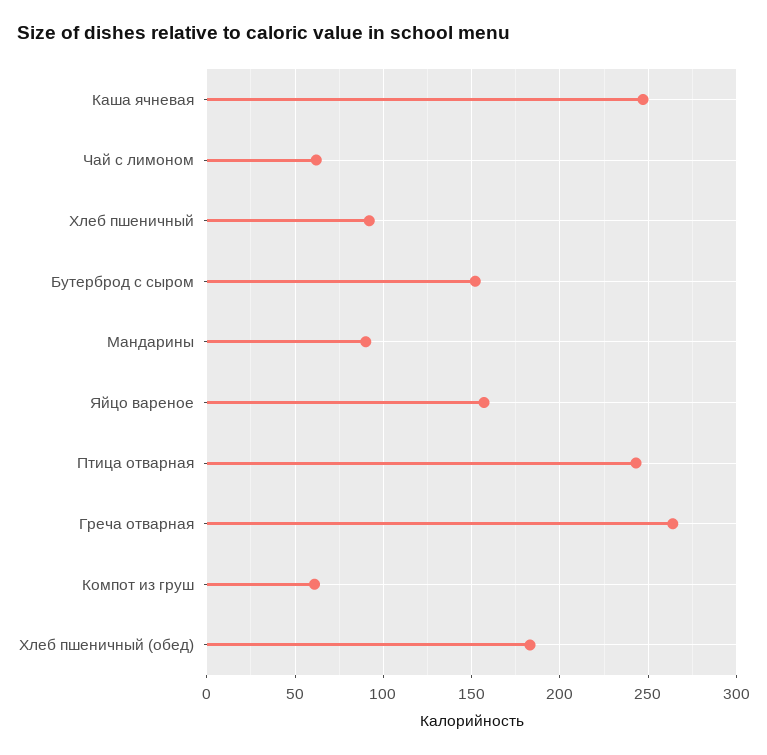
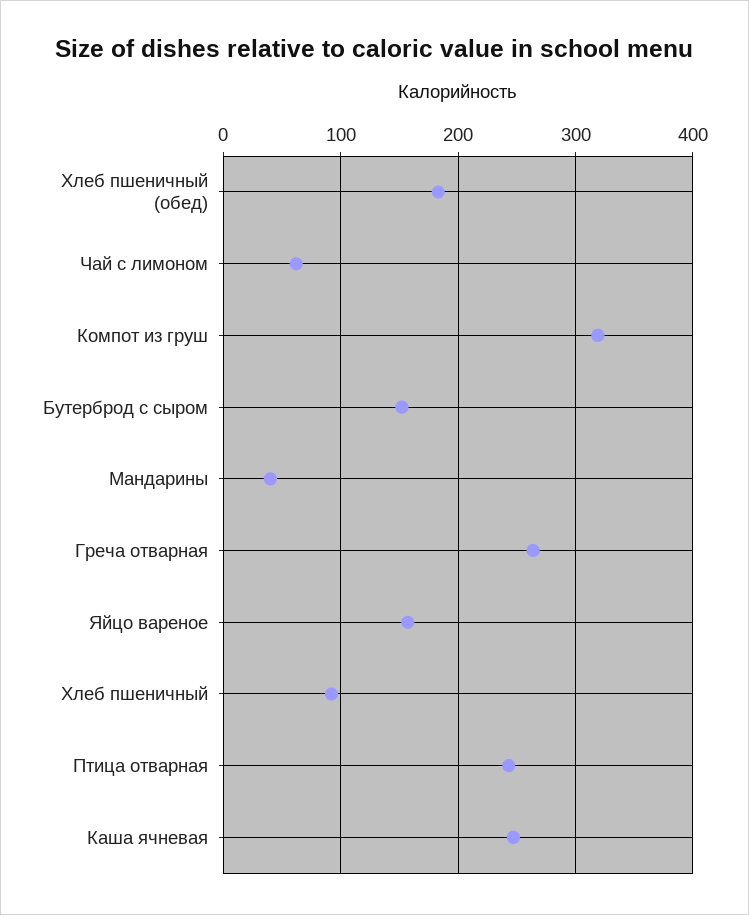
Мандарины: 90 -> 40
Компот из груш: 60 -> 320

